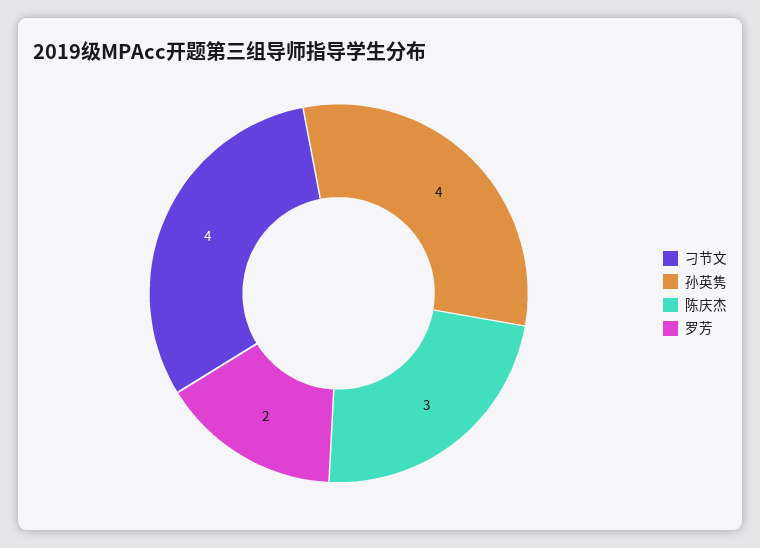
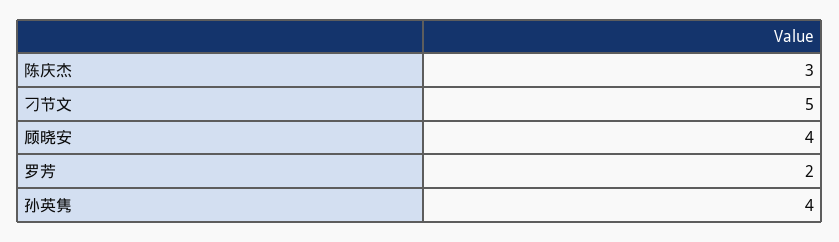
刁节文: 4 -> 5
顾晓安: none -> 4

